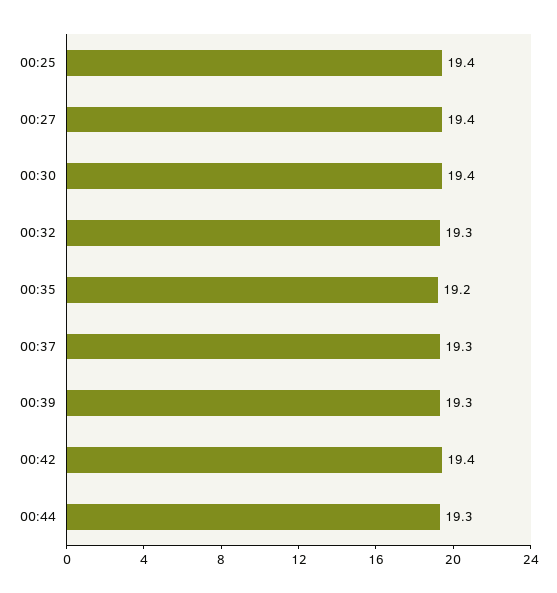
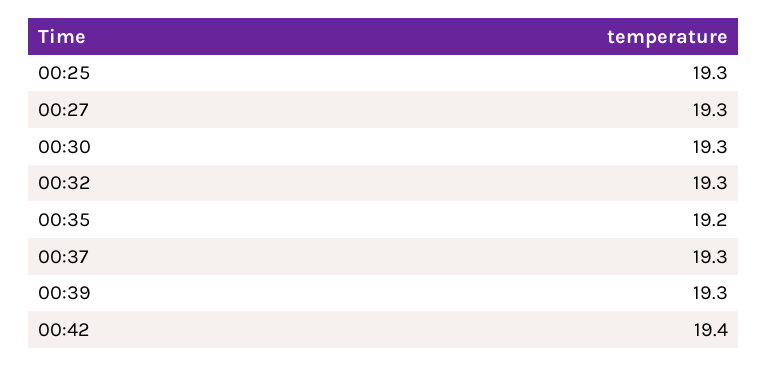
00:25: 19.4 -> 19.3
00:27: 19.4 -> 19.3
00:30: 19.4 -> 19.3
00:44: 19.3 -> none

